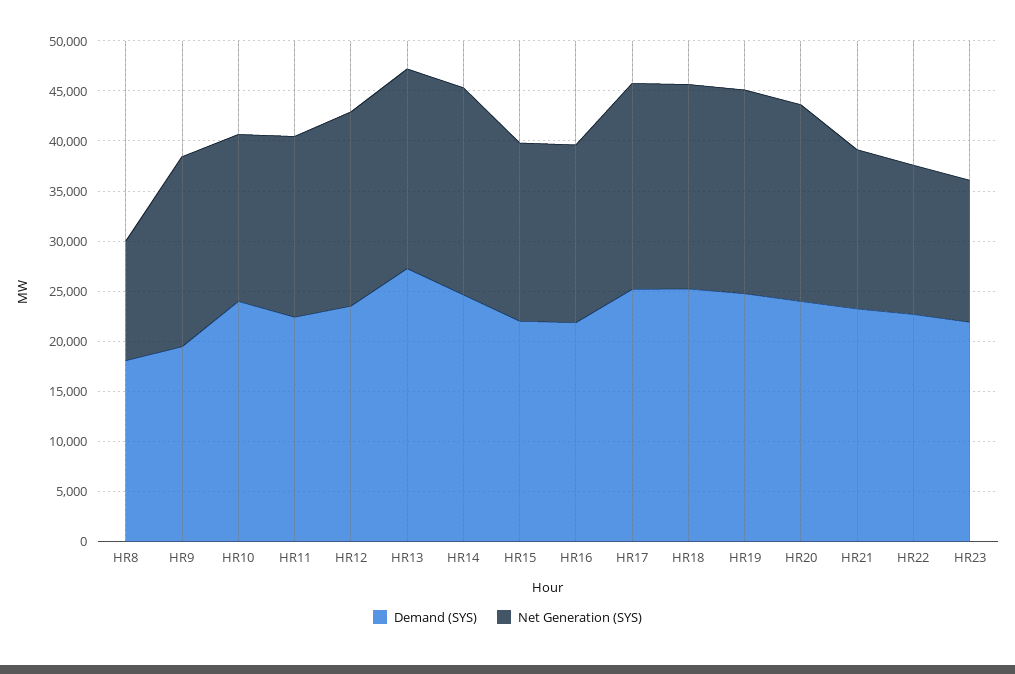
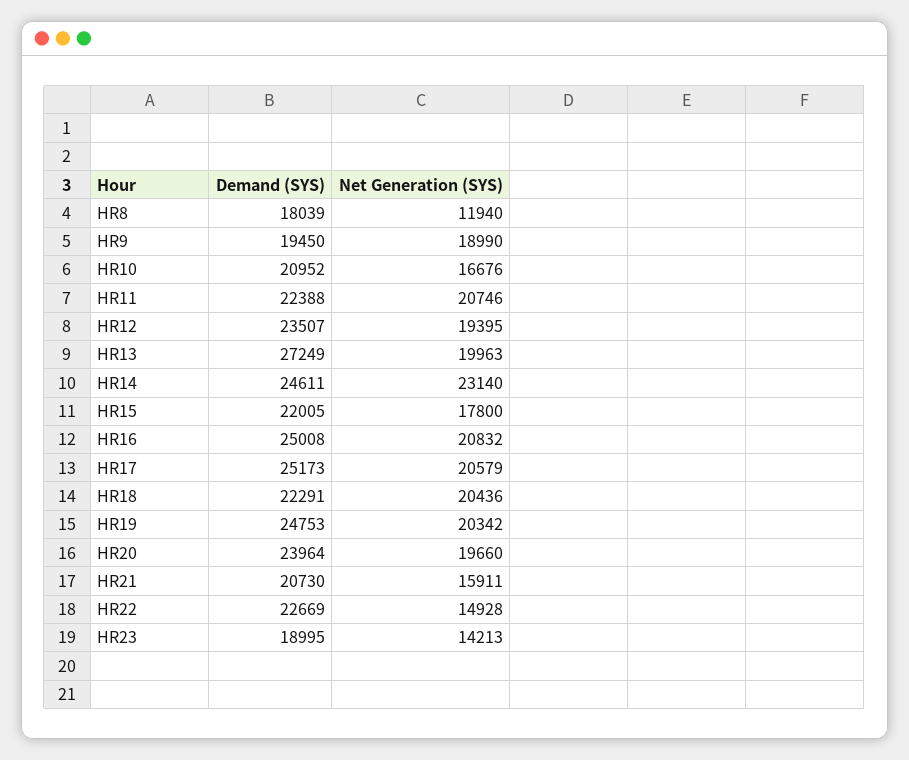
Demand (SYS), HR10: 24000 -> 20952
Net Generation (SYS), HR11: 18000 -> 20746
Net Generation (SYS), HR14: 21000 -> 23140
Demand (SYS), HR16: 22000 -> 25008
Net Generation (SYS), HR16: 18000 -> 20832
Demand (SYS), HR18: 25000 -> 22291
Demand (SYS), HR21: 23000 -> 20730
Demand (SYS), HR23: 22000 -> 18995

